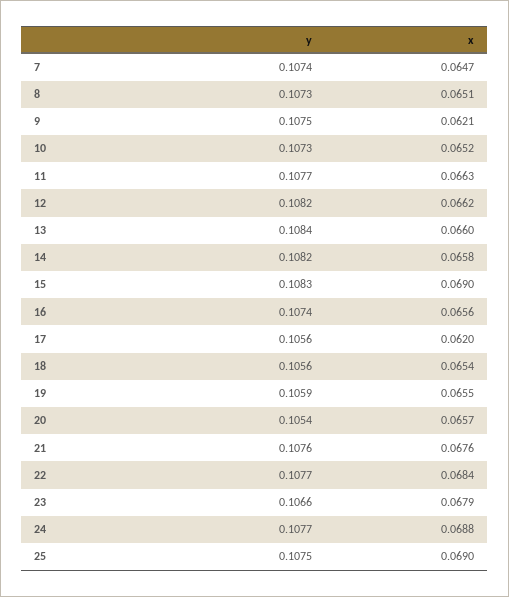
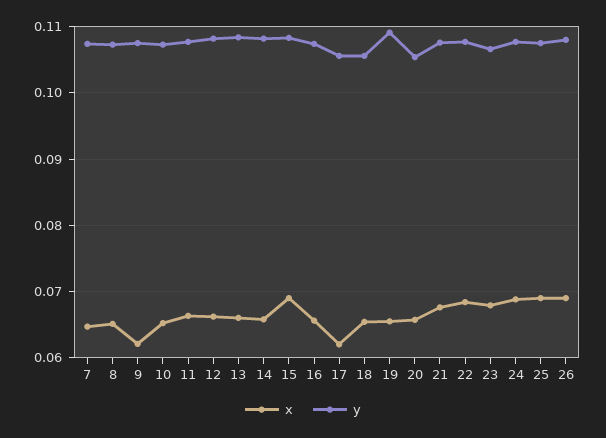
y, 19: 0.1059 -> 0.109
x, 26: none -> 0.069
y, 26: none -> 0.108

